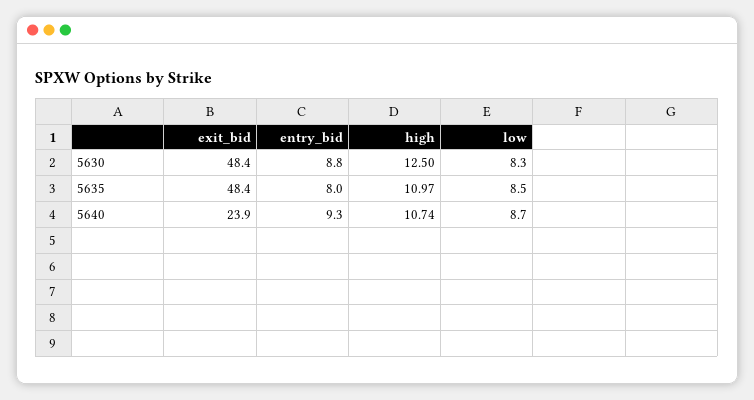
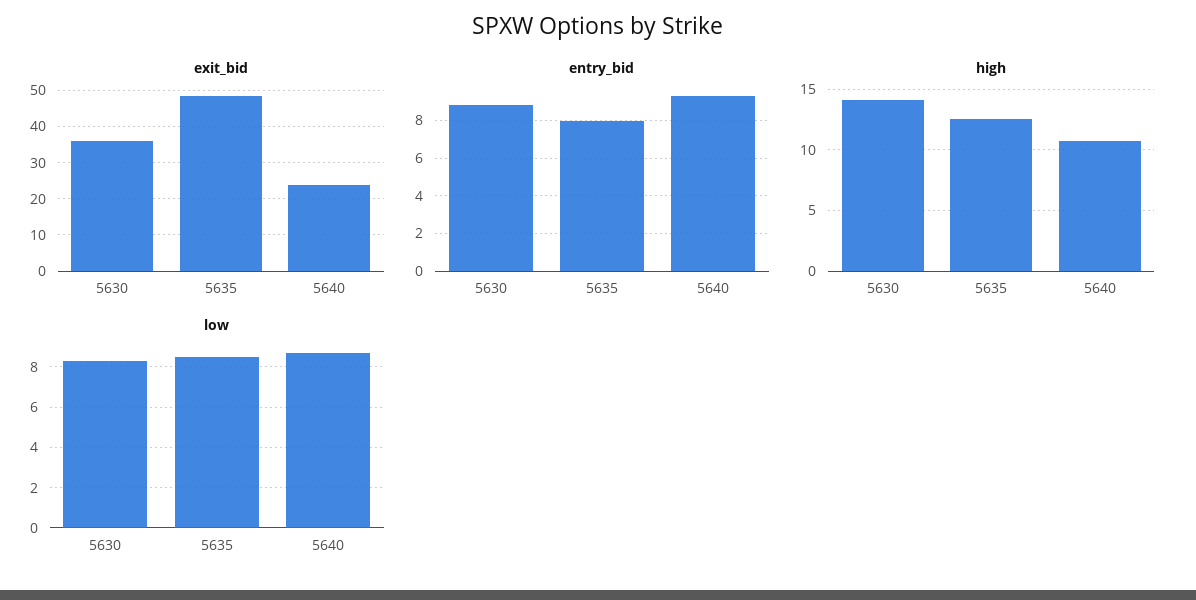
exit_bid, 5630: 48.4 -> 36
high, 5630: 12.5 -> 14
high, 5635: 10.97 -> 12.5

